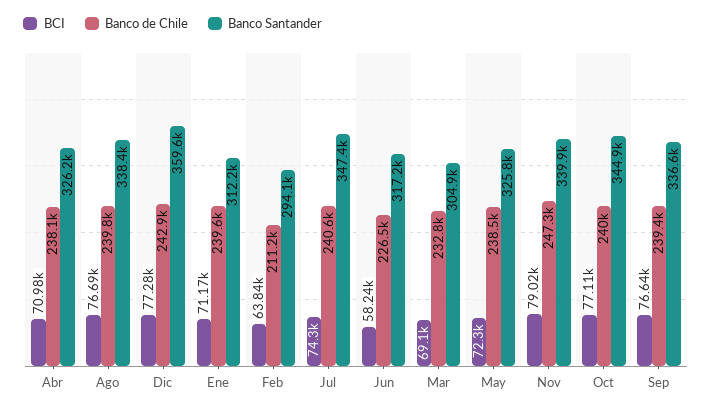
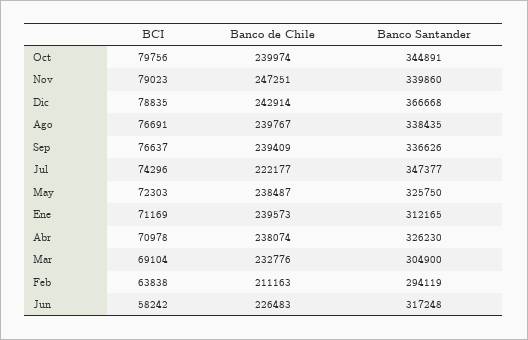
BCI, Dic: 77280 -> 78835
Banco Santander, Dic: 359600 -> 366668
Banco de Chile, Jul: 240600 -> 222177
BCI, Oct: 77110 -> 79756

